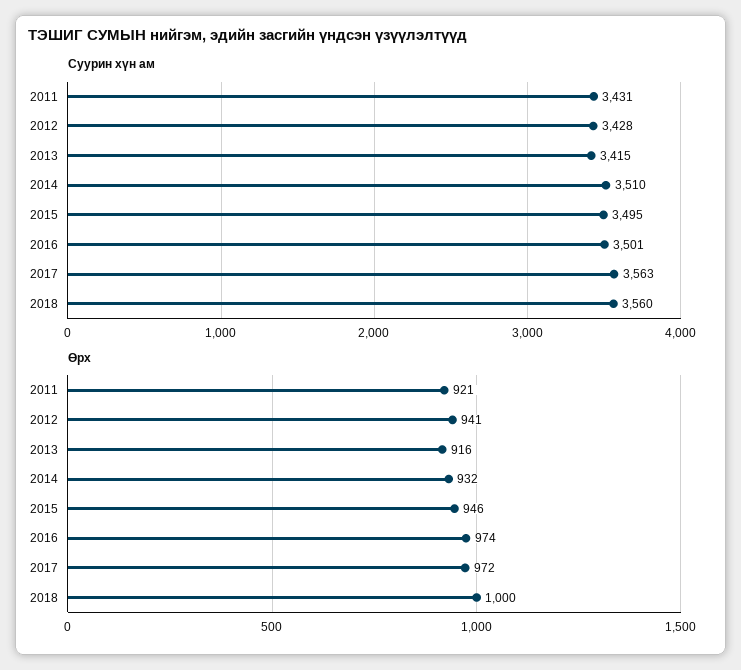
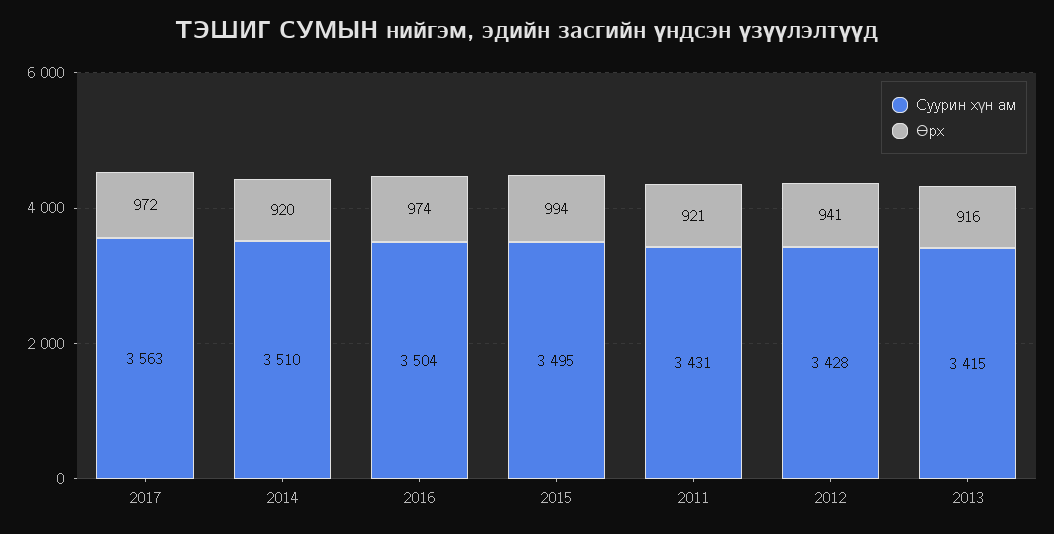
Суурин хүн ам, 2016: 3501 -> 3504
Суурин хүн ам, 2018: 3560 -> none
Өрх, 2014: 932 -> 920
Өрх, 2015: 946 -> 994
Өрх, 2018: 1000 -> none

